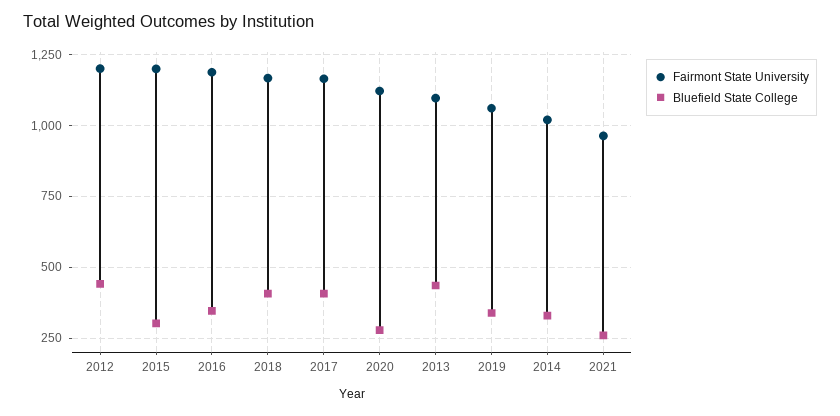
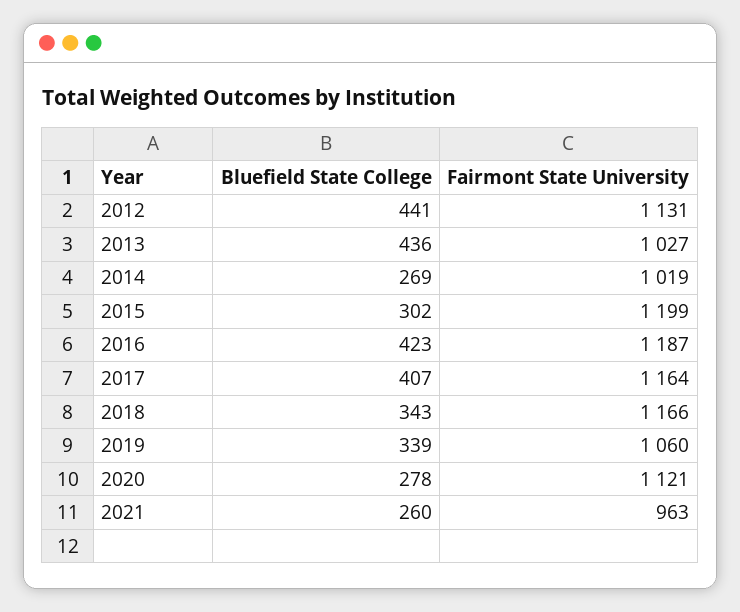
Fairmont State University, 2012: 1200 -> 1131
Bluefield State College, 2016: 350 -> 423
Bluefield State College, 2018: 400 -> 343
Fairmont State University, 2013: 1100 -> 1027
Bluefield State College, 2014: 325 -> 269

